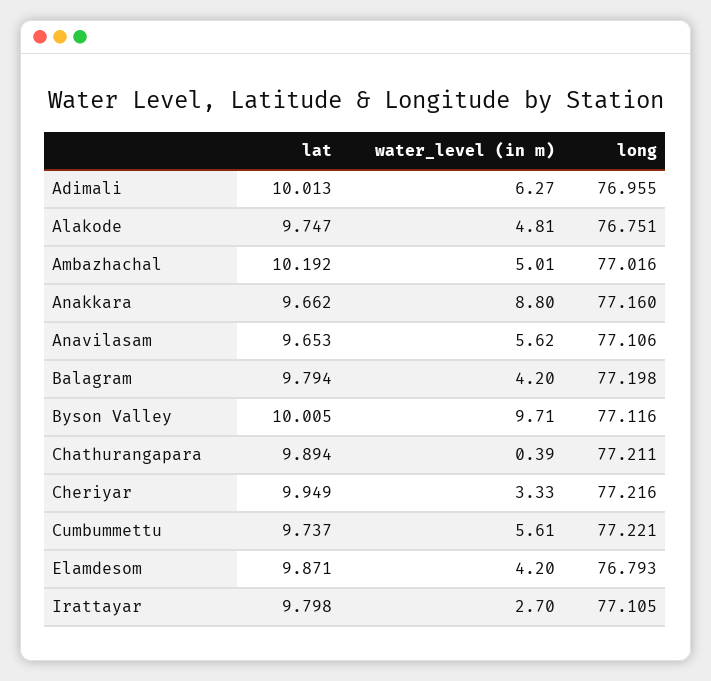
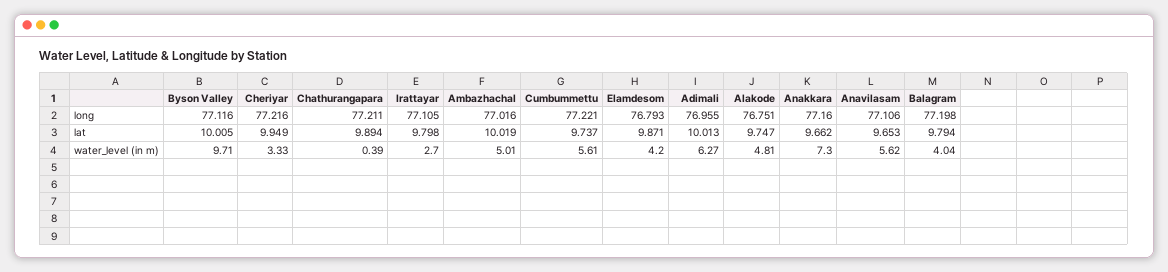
lat, Ambazhachal: 10.192 -> 10.019
water_level (in m), Anakkara: 8.8 -> 7.3
water_level (in m), Balagram: 4.2 -> 4.04

